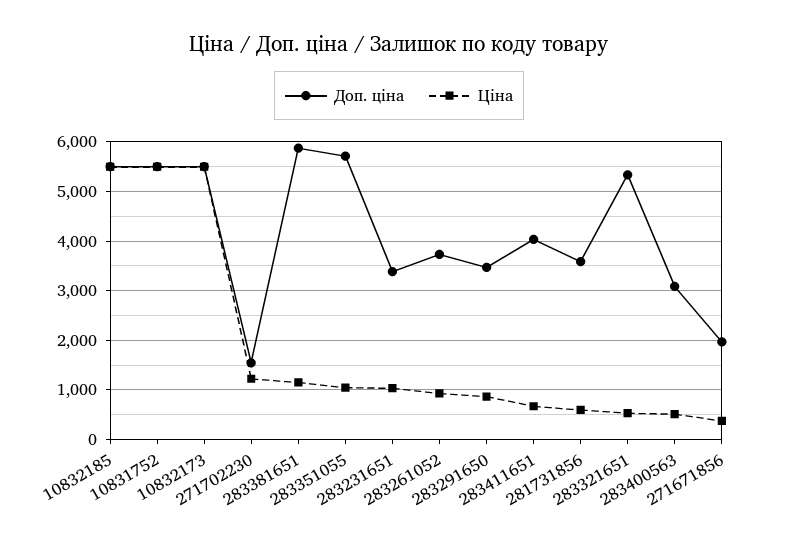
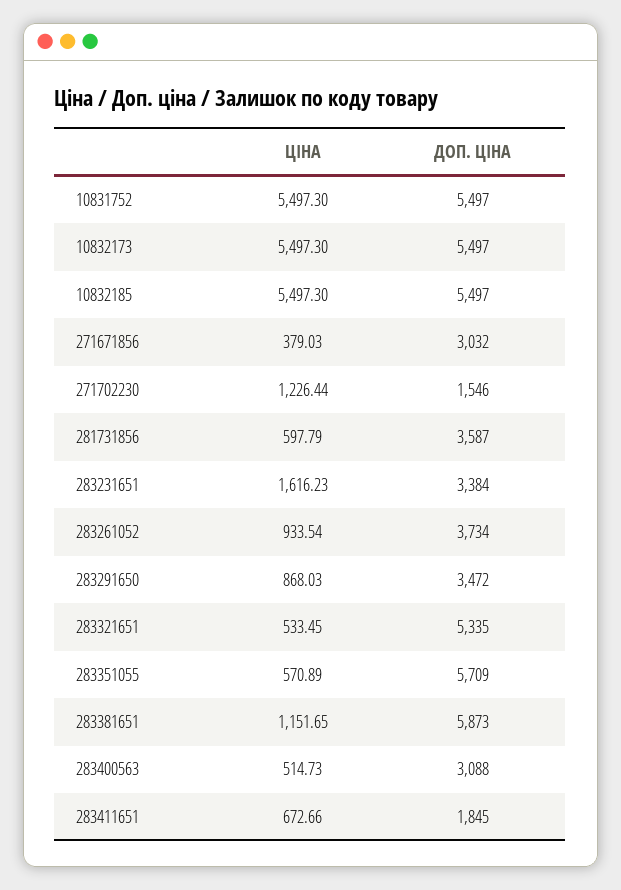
Ціна, 283351055: 1000 -> 570.89
Ціна, 283231651: 1000 -> 1616.23
Доп. ціна, 283411651: 4000 -> 1845
Доп. ціна, 271671856: 2000 -> 3032

